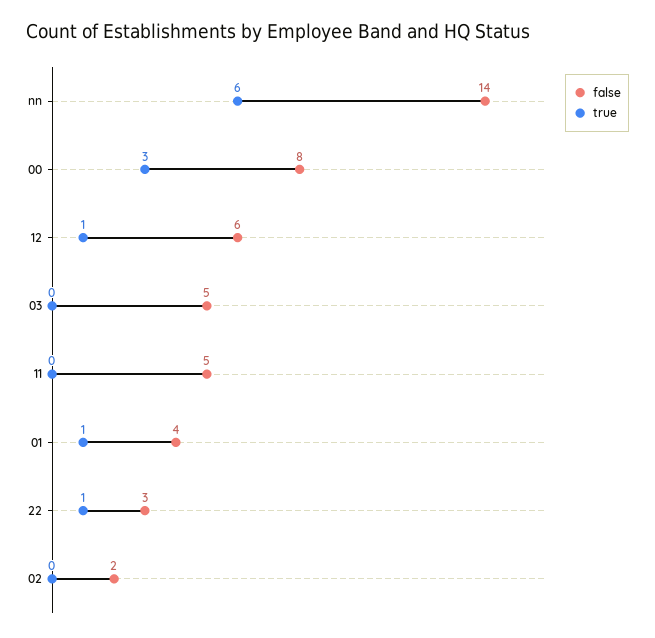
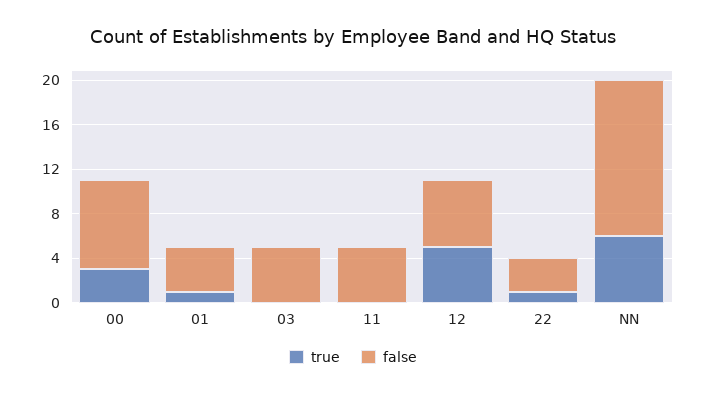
true, 12: 1 -> 5
false, 02: 2 -> none
true, 02: 0 -> none

